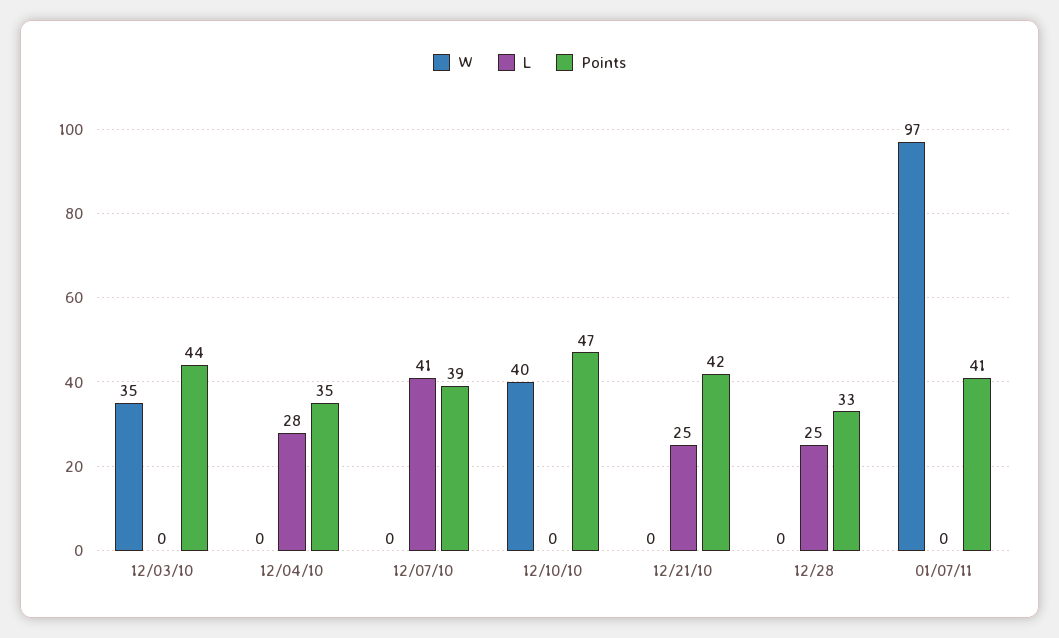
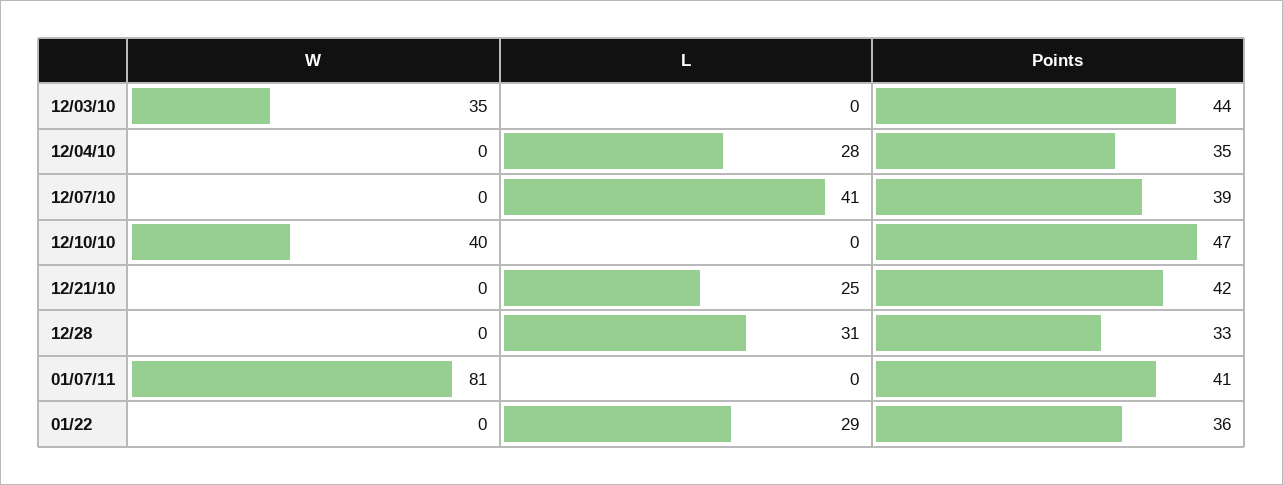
L, 12/28: 25 -> 31
W, 01/07/11: 97 -> 81
W, 01/22: none -> 0
L, 01/22: none -> 29
Points, 01/22: none -> 36

